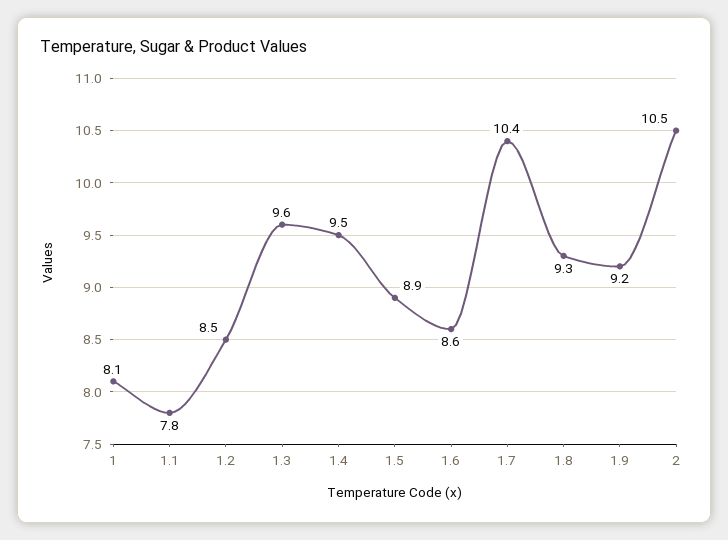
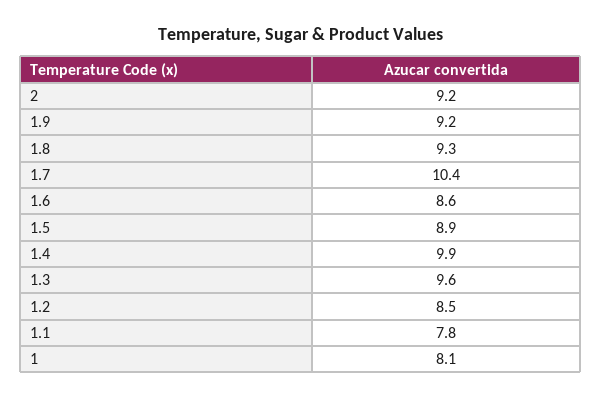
1.4: 9.5 -> 9.9
2: 10.5 -> 9.2

